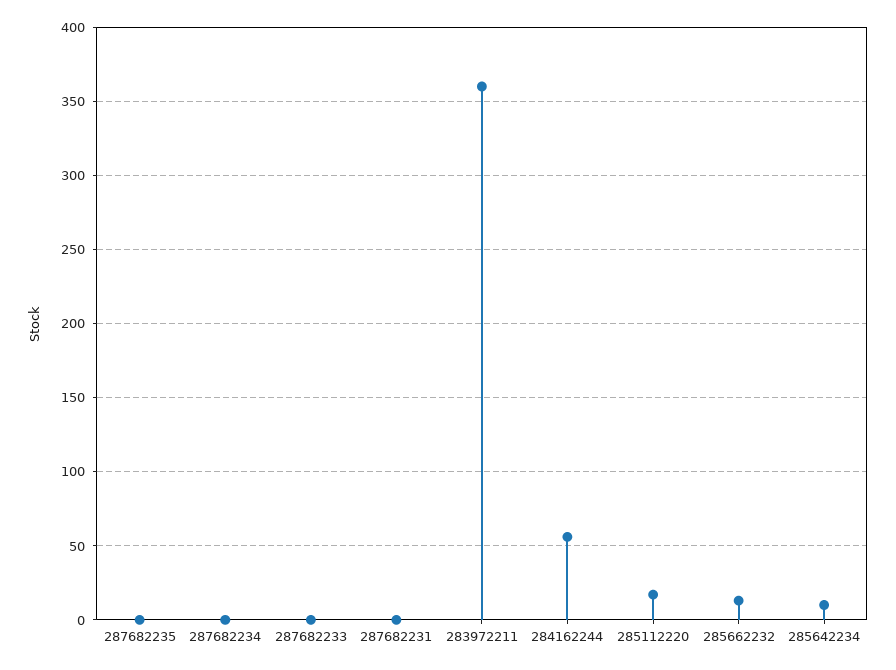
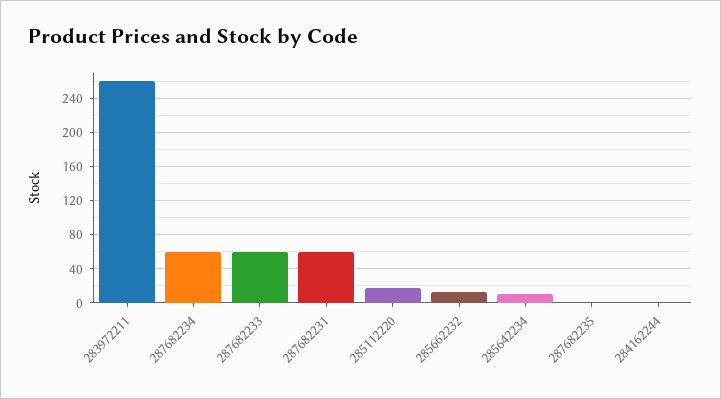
287682234: 0 -> 60
287682233: 0 -> 60
287682231: 0 -> 60
283972211: 360 -> 260
284162244: 55 -> 0

